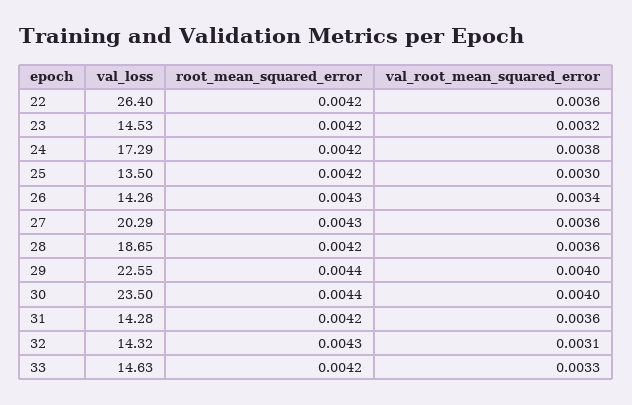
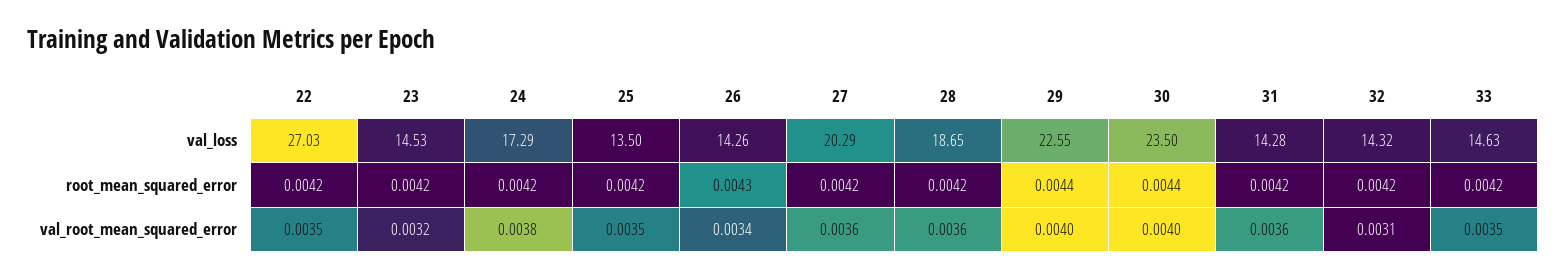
val_loss, 22: 26.4 -> 27.03
val_root_mean_squared_error, 22: 0.0036 -> 0.0035
val_root_mean_squared_error, 25: 0.003 -> 0.0035
root_mean_squared_error, 27: 0.0043 -> 0.0042
root_mean_squared_error, 32: 0.0043 -> 0.0042
val_root_mean_squared_error, 33: 0.0033 -> 0.0035

